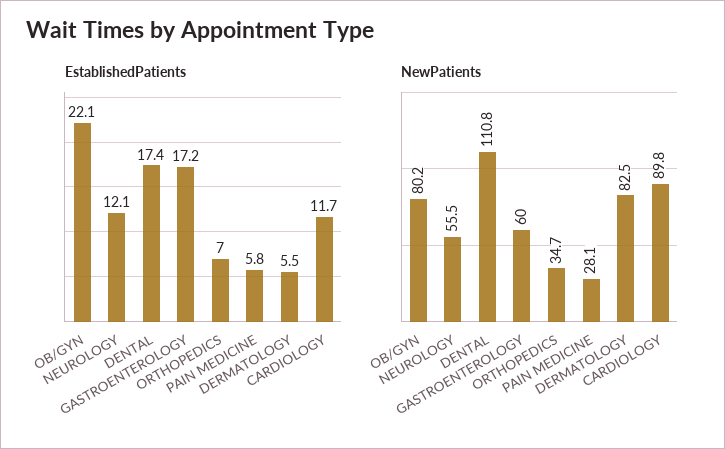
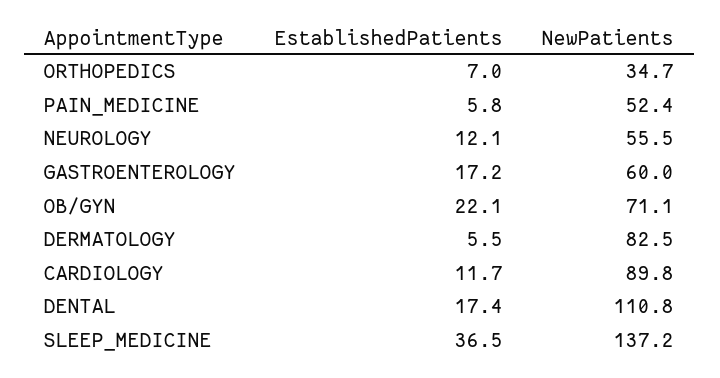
NewPatients, OB/GYN: 80.2 -> 71.1
NewPatients, PAIN MEDICINE: 28.1 -> 52.4
EstablishedPatients, SLEEP_MEDICINE: none -> 36.5
NewPatients, SLEEP_MEDICINE: none -> 137.2

